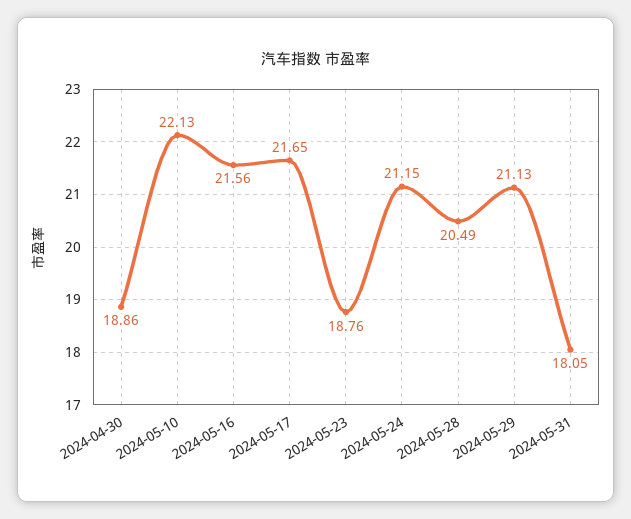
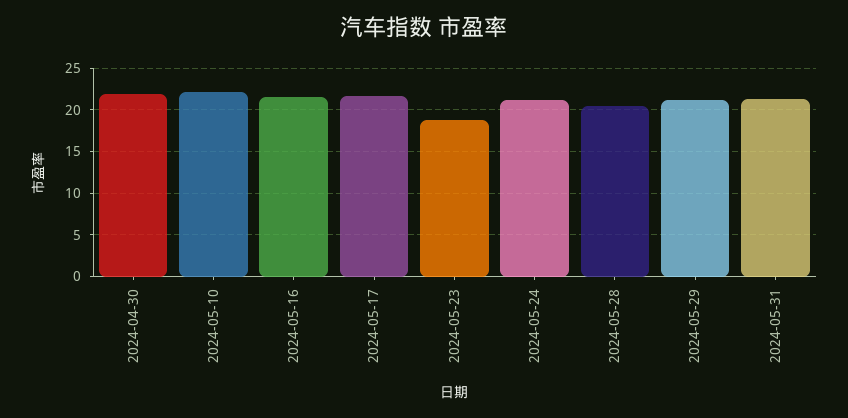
2024-04-30: 18.86 -> 22
2024-05-31: 18.05 -> 21

